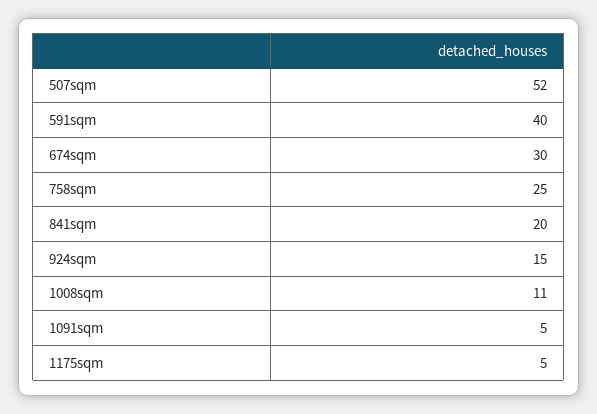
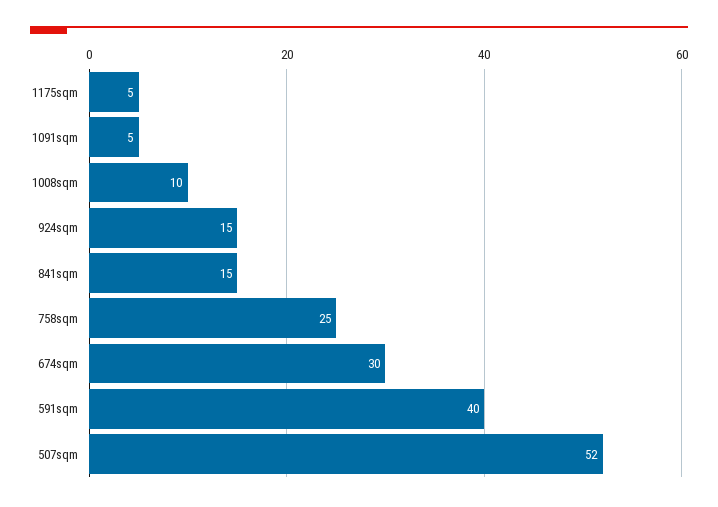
841sqm: 20 -> 15
1008sqm: 11 -> 10

